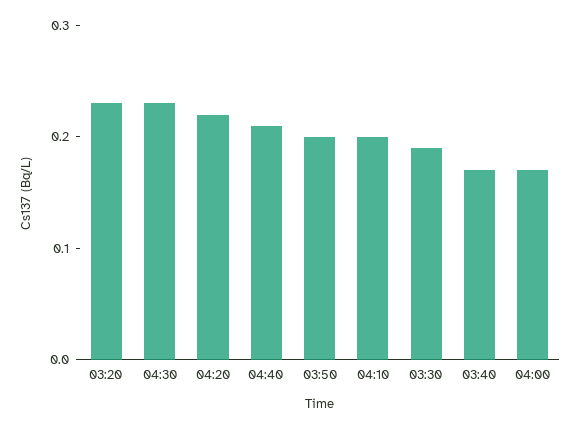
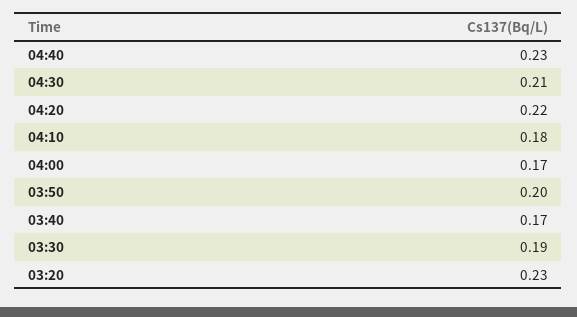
04:30: 0.23 -> 0.21
04:40: 0.21 -> 0.23
04:10: 0.2 -> 0.18

